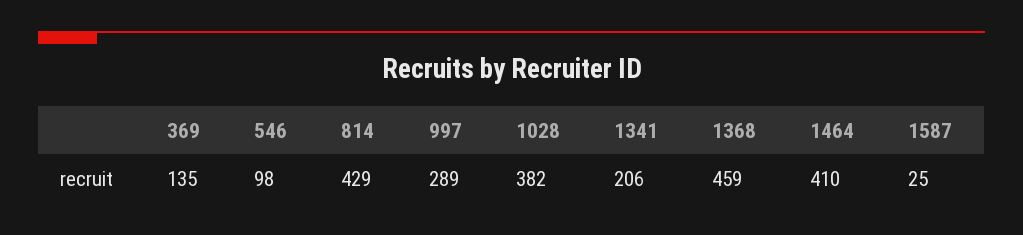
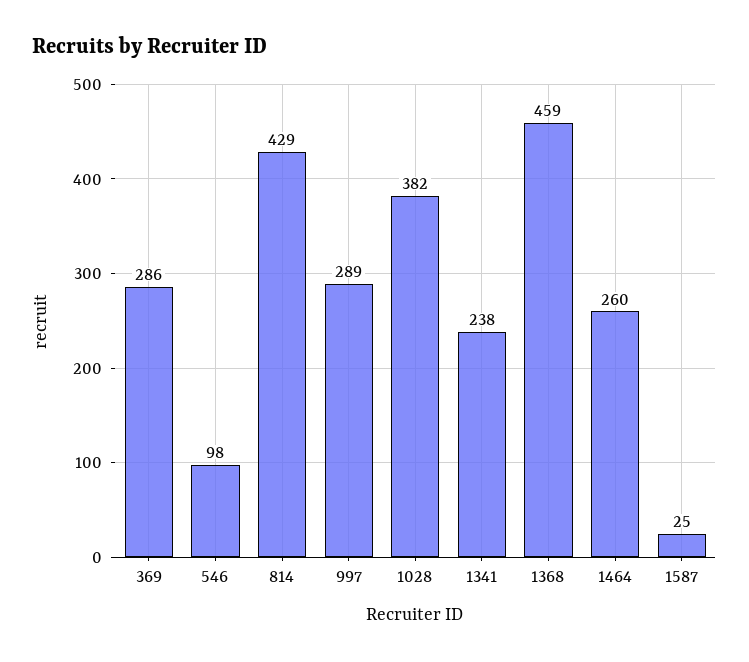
369: 135 -> 286
1341: 206 -> 238
1464: 410 -> 260

